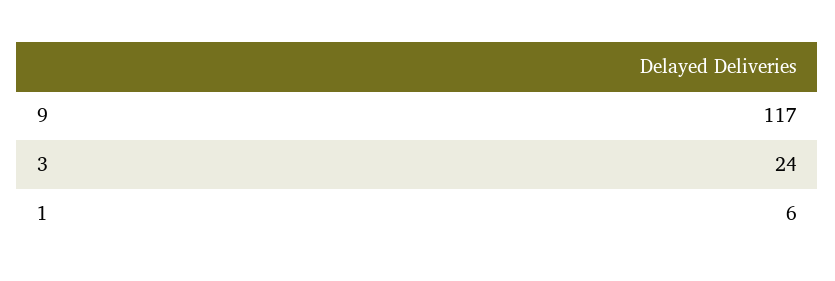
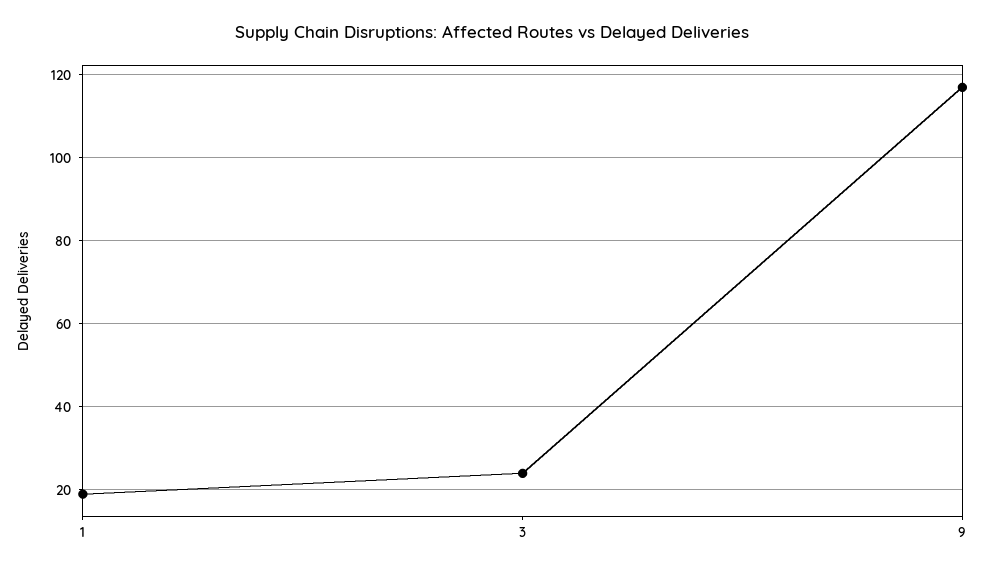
1: 6 -> 20

